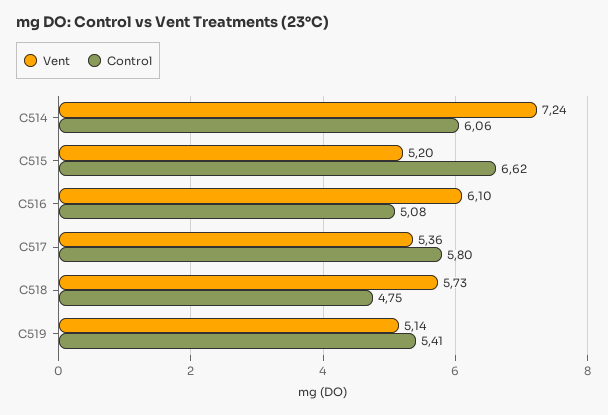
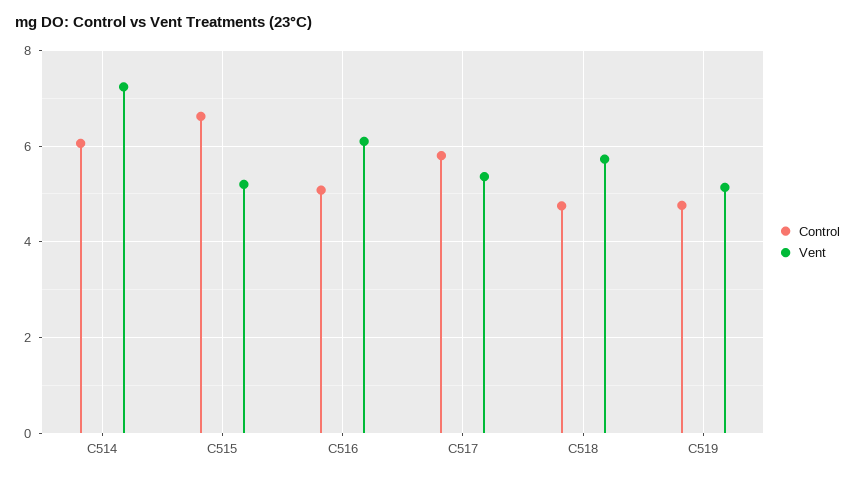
Control, C519: 5.41 -> 4.8

